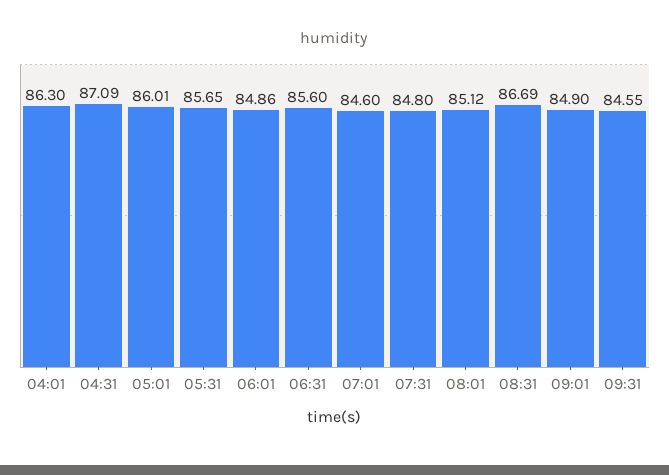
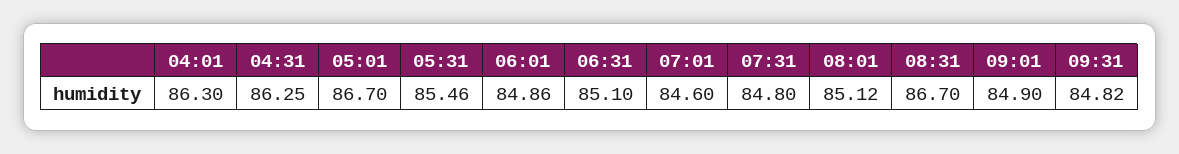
04:31: 87.09 -> 86.25
05:01: 86.01 -> 86.7
05:31: 85.65 -> 85.46
06:31: 85.6 -> 85.1
08:31: 86.69 -> 86.7
09:31: 84.55 -> 84.82

